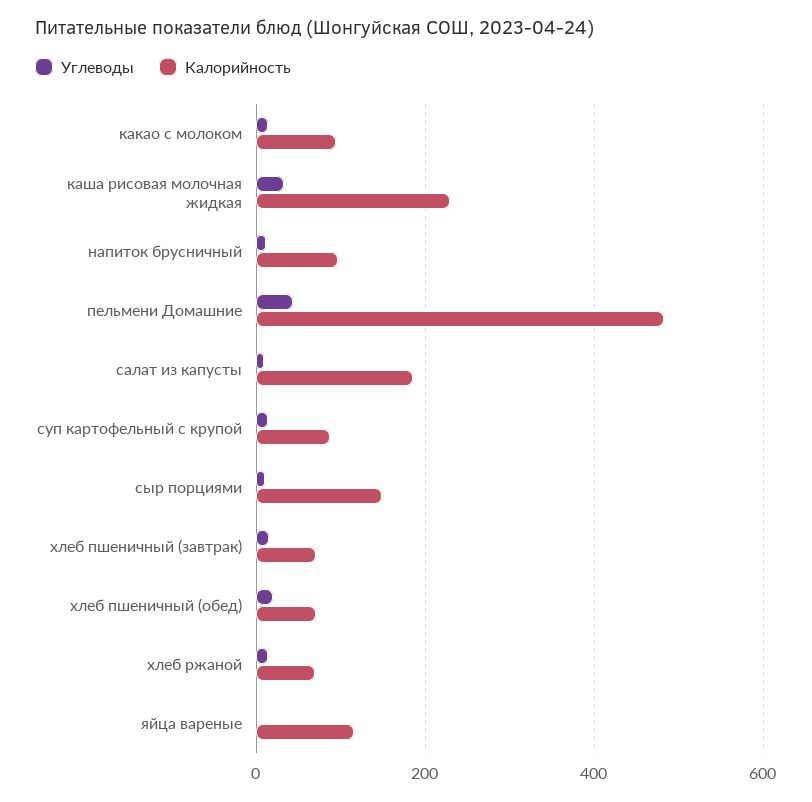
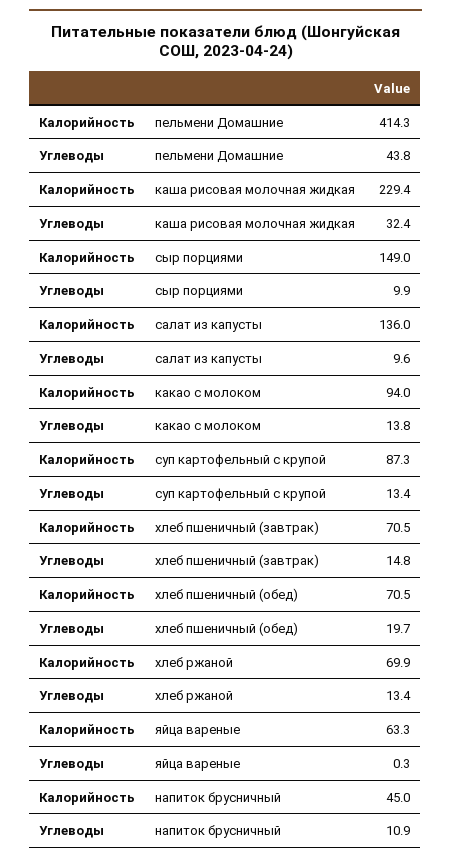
Калорийность, напиток брусничный: 100 -> 45
Калорийность, пельмени Домашние: 480 -> 414.3
Калорийность, салат из капусты: 180 -> 136
Калорийность, яйца вареные: 120 -> 63.3

